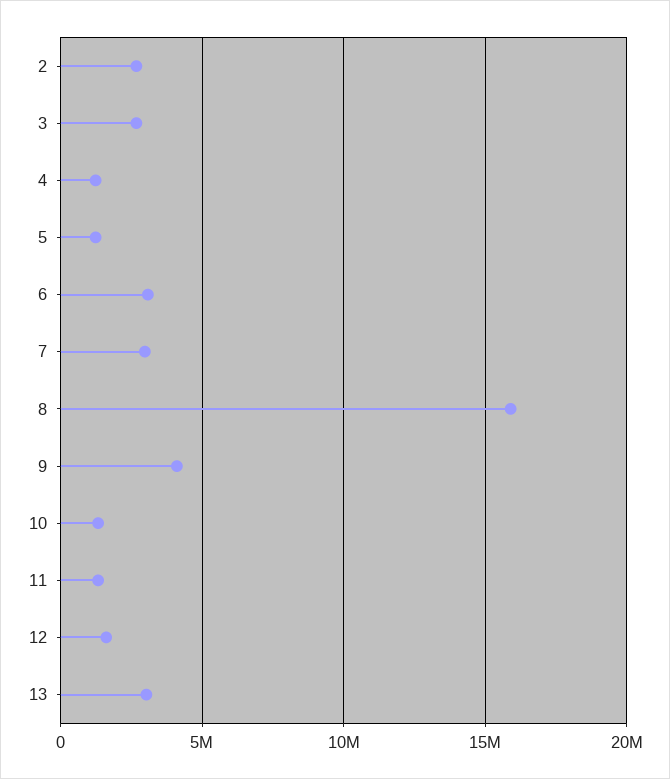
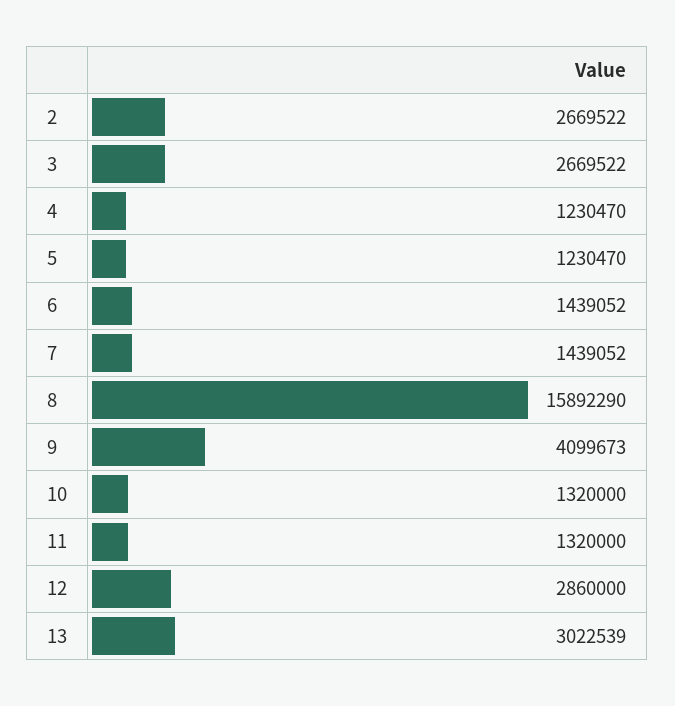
6: 3000000 -> 1439052
7: 3000000 -> 1439052
12: 1500000 -> 2860000

